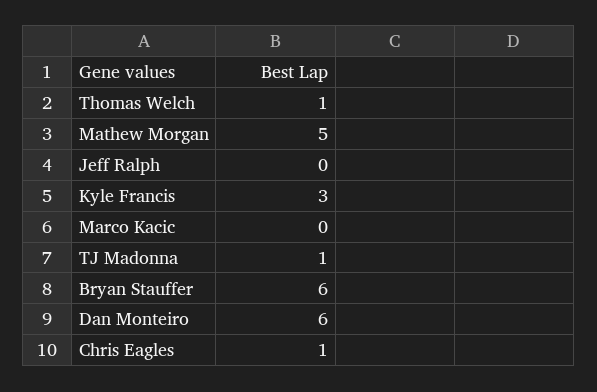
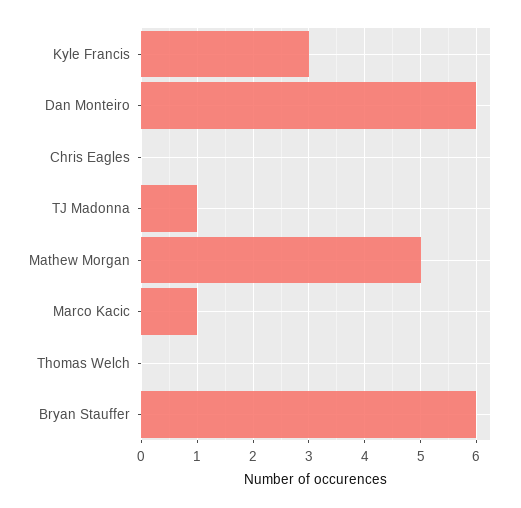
Thomas Welch: 1 -> 0
Jeff Ralph: 0 -> none
Marco Kacic: 0 -> 1
Chris Eagles: 1 -> 0

